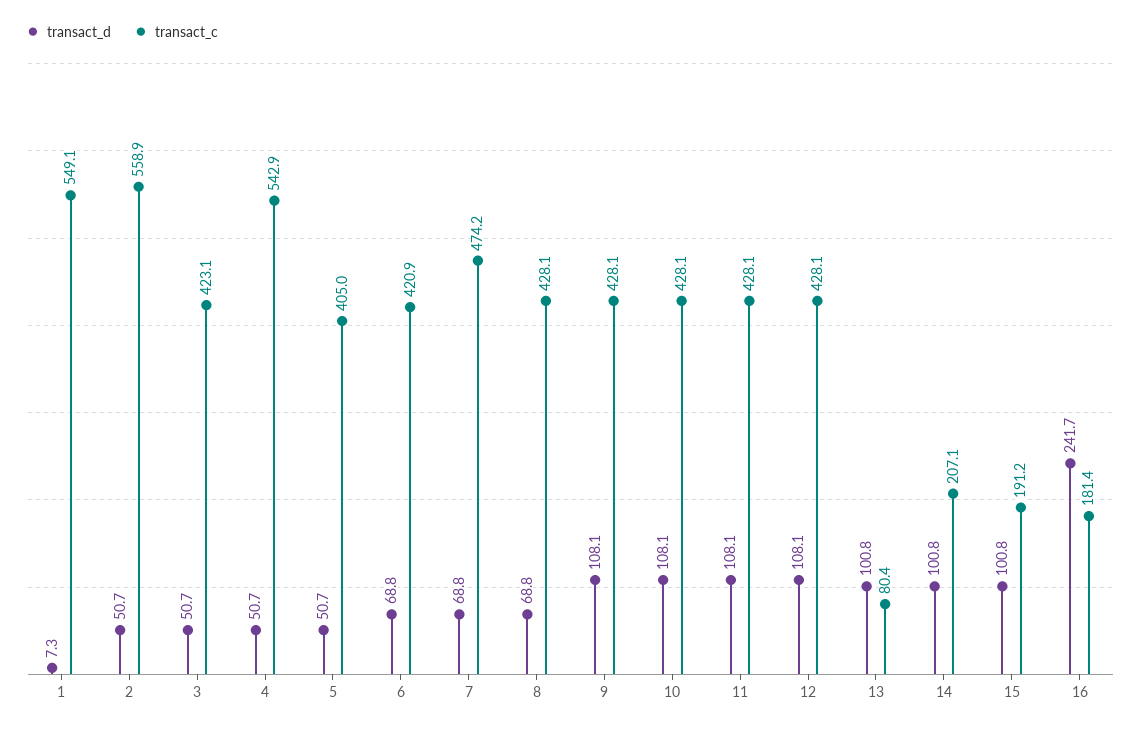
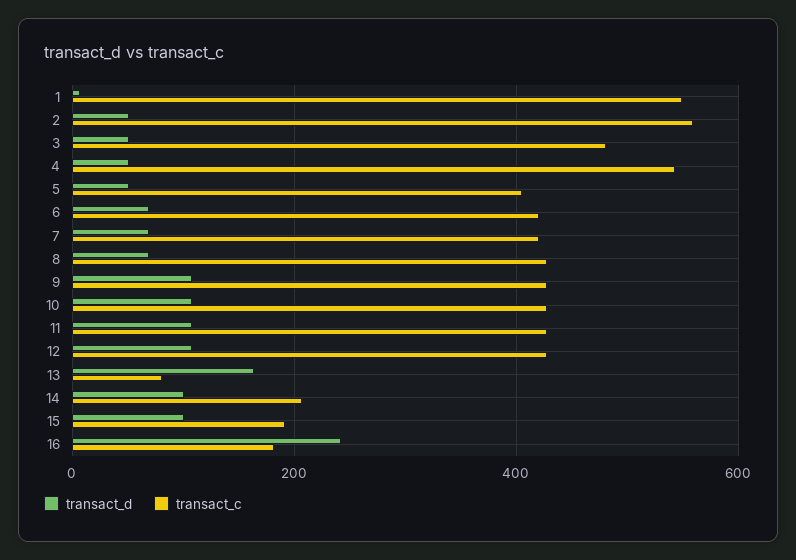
transact_c, 3: 423.1 -> 480
transact_c, 7: 474.2 -> 420
transact_d, 13: 100.8 -> 160

